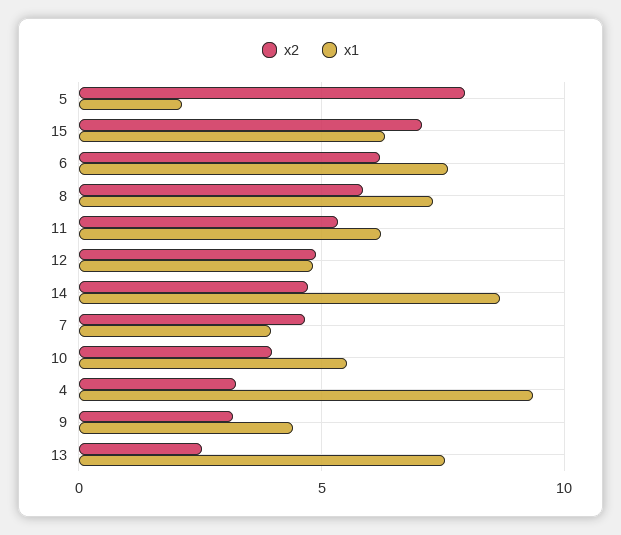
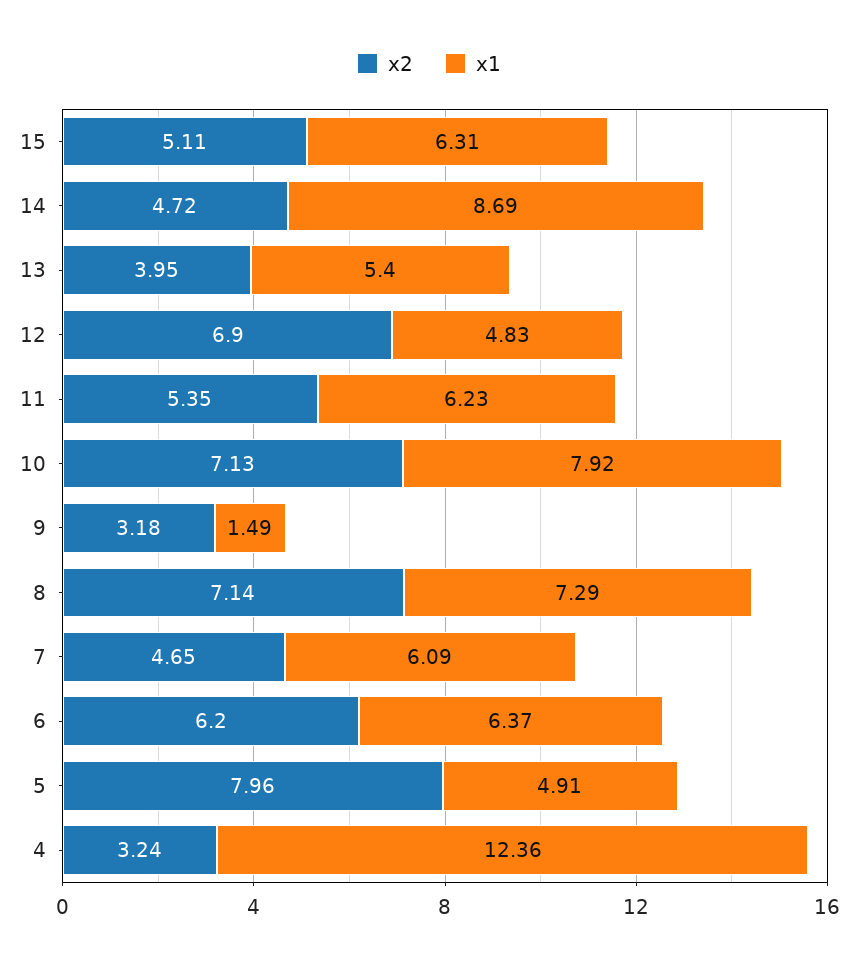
x1, 5: 2 -> 4.91
x2, 15: 7 -> 5.11
x1, 6: 7.5 -> 6.37
x2, 8: 6 -> 7.14
x2, 12: 5 -> 6.9
x1, 7: 4 -> 6.09
x2, 10: 4 -> 7.13
x1, 10: 5.5 -> 7.92
x1, 4: 9.5 -> 12.36
x1, 9: 4.5 -> 1.49
x2, 13: 2.5 -> 3.95
x1, 13: 7.5 -> 5.4

